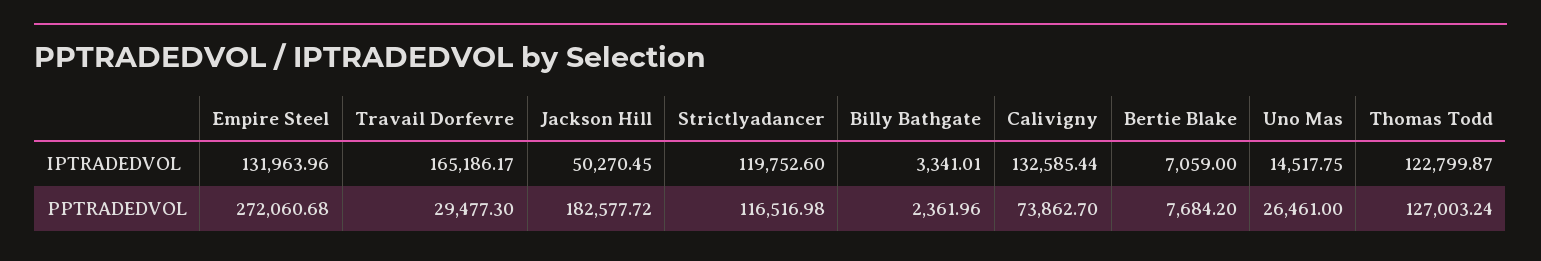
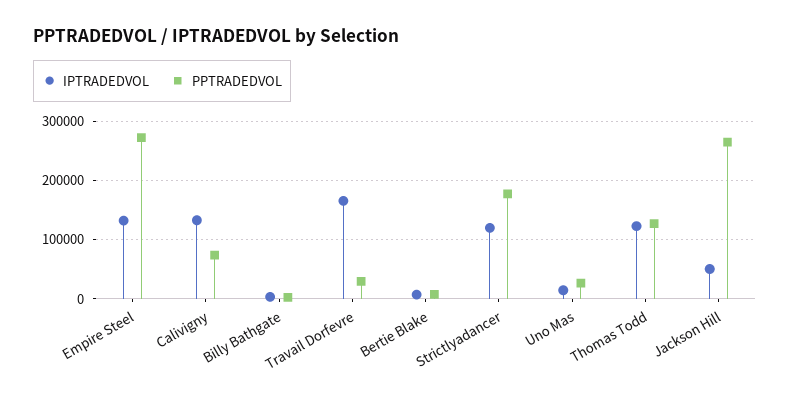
PPTRADEDVOL, Jackson Hill: 182577.72 -> 260000
PPTRADEDVOL, Strictlyadancer: 116516.98 -> 180000

